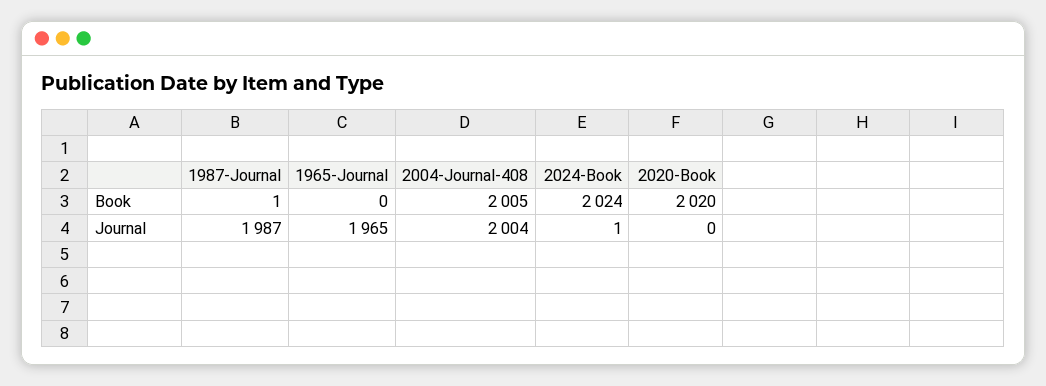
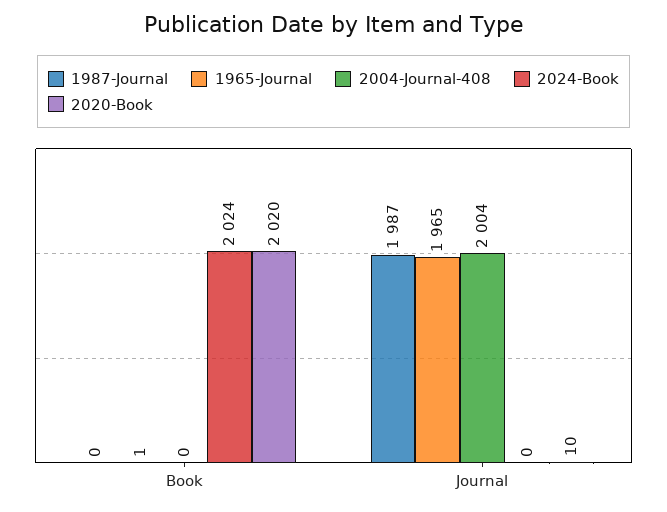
1987-Journal, Book: 1 -> 0
1965-Journal, Book: 0 -> 1
2004-Journal-408, Book: 2005 -> 0
2024-Book, Journal: 1 -> 0
2020-Book, Journal: 0 -> 10

